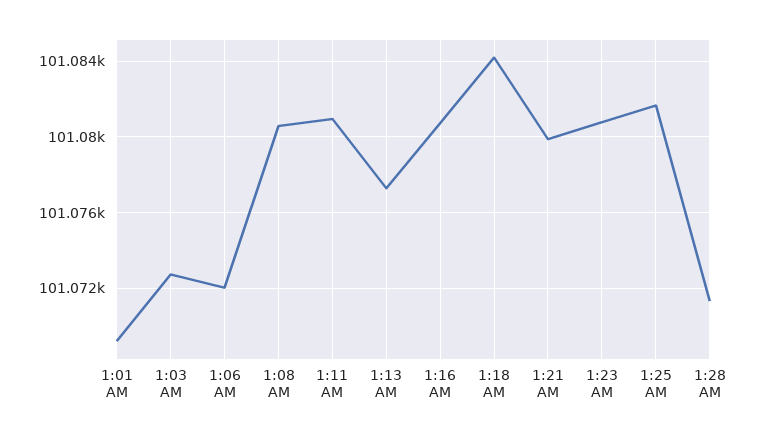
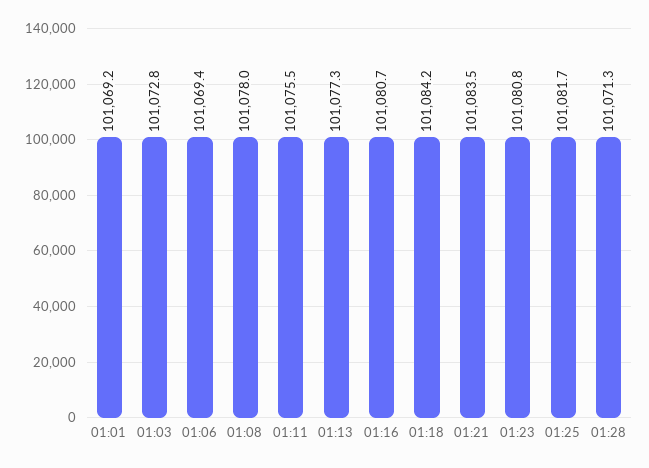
1:06 AM: 101072 -> 101069.4
1:08 AM: 101080.5 -> 101078
1:11 AM: 101081 -> 101075.5
1:21 AM: 101080 -> 101083.5

